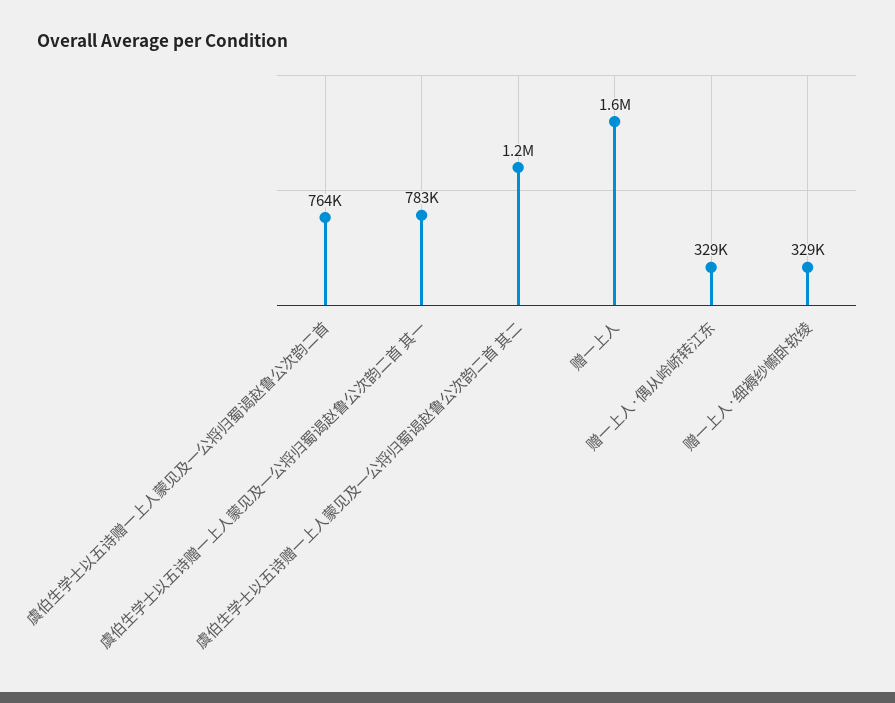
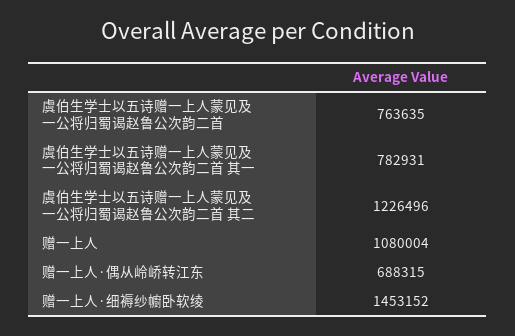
赠一上人: 1600000 -> 1080004
赠一上人·偶从岭峤转江东: 329000 -> 688315
赠一上人·细褥纱幮卧软绫: 329000 -> 1453152

